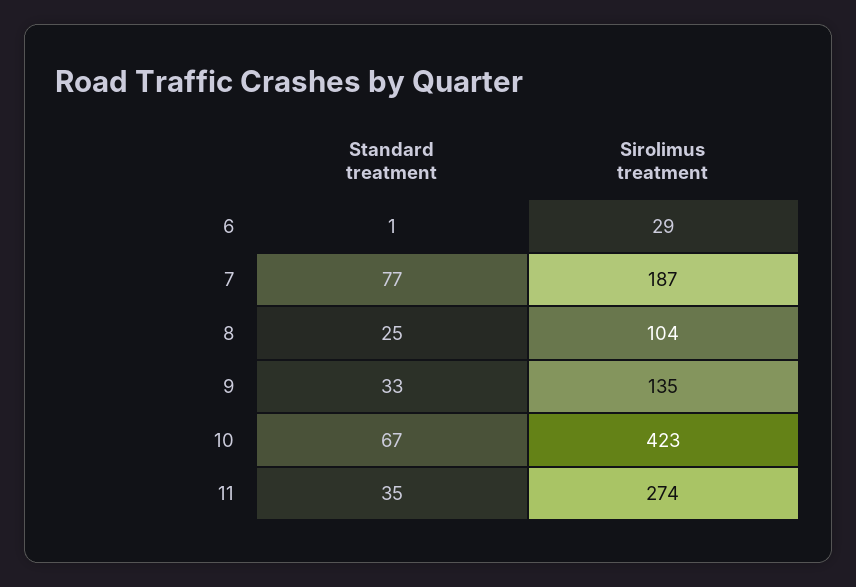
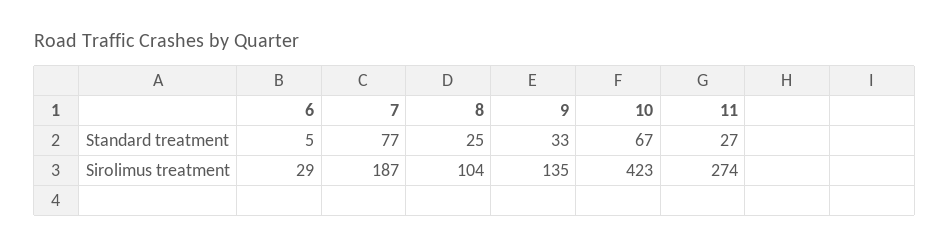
Standard treatment, 6: 1 -> 5
Standard treatment, 11: 35 -> 27

